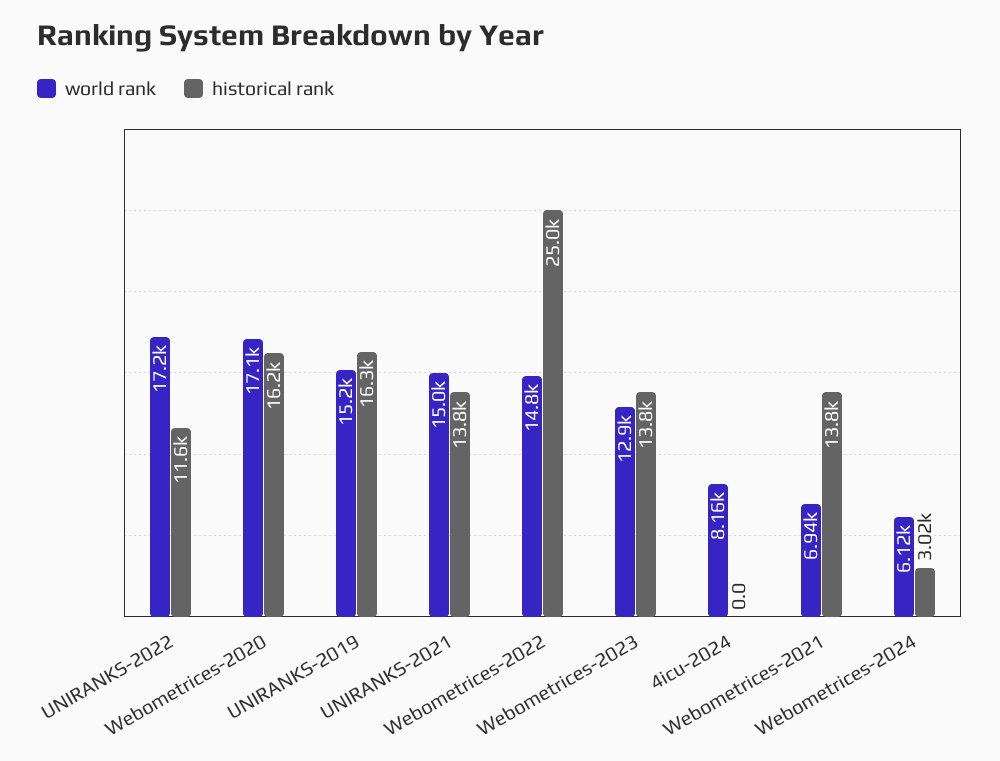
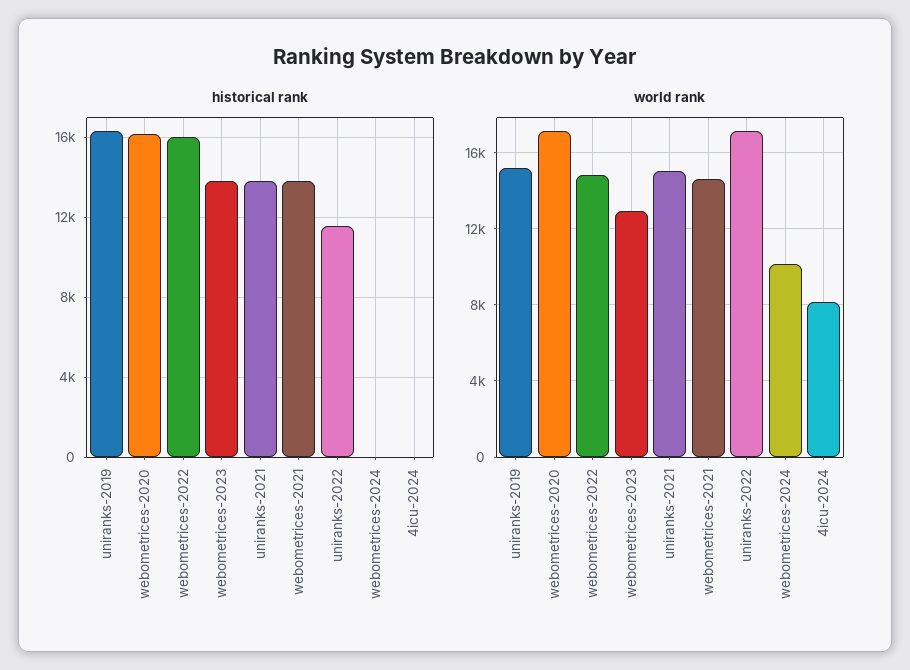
historical rank, Webometrices-2022: 25000 -> 16000
world rank, Webometrices-2021: 6940 -> 14500
world rank, Webometrices-2024: 6120 -> 10000
historical rank, Webometrices-2024: 3020 -> 0

